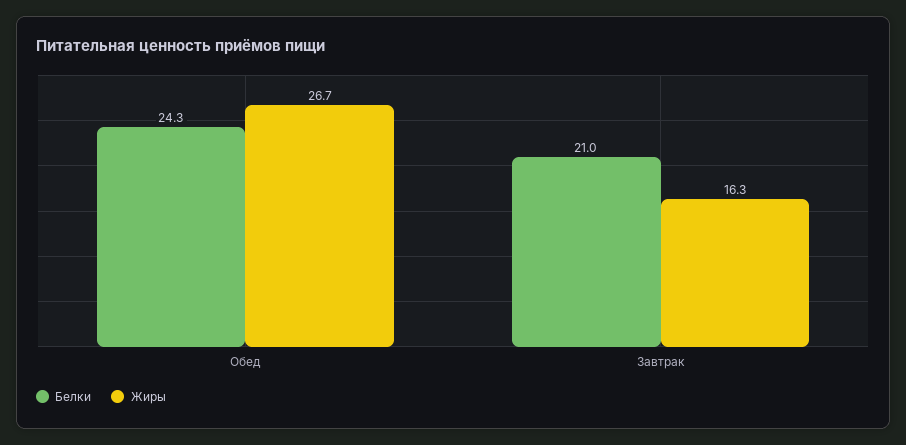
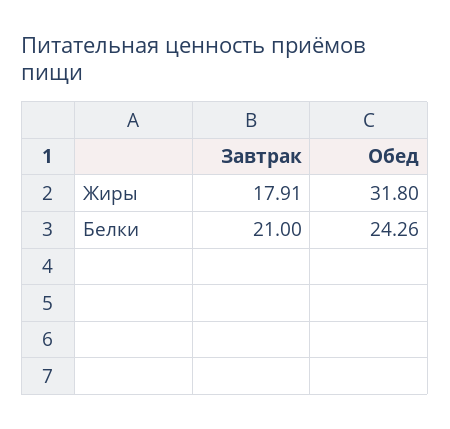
Жиры, Обед: 26.7 -> 31.8
Жиры, Завтрак: 16.3 -> 17.91

